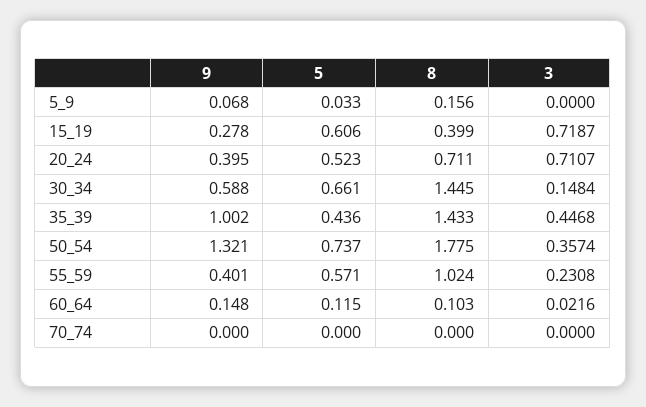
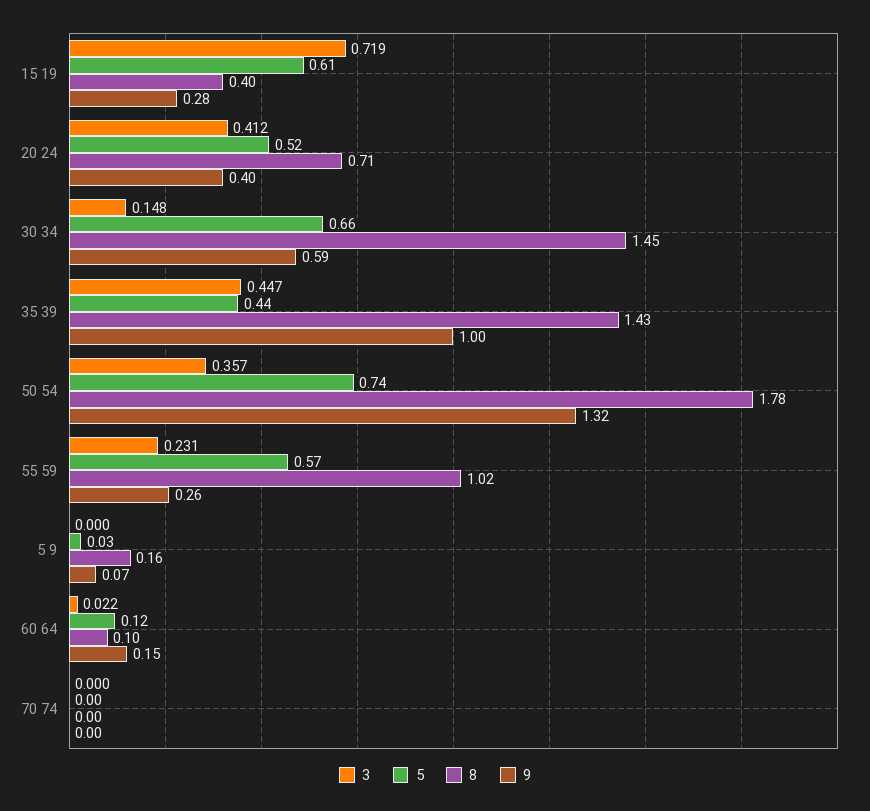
3, 20_24: 0.7107 -> 0.412
9, 55_59: 0.401 -> 0.26

